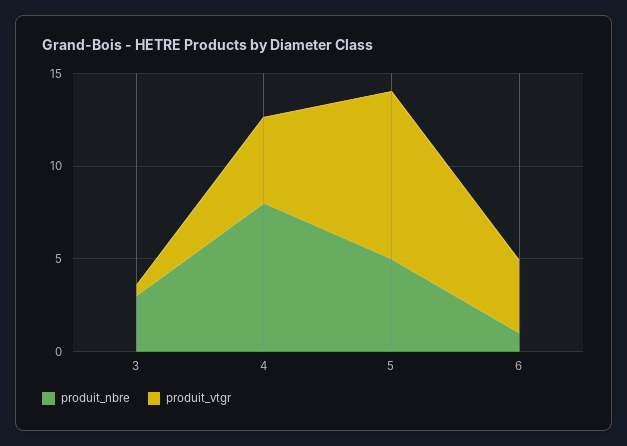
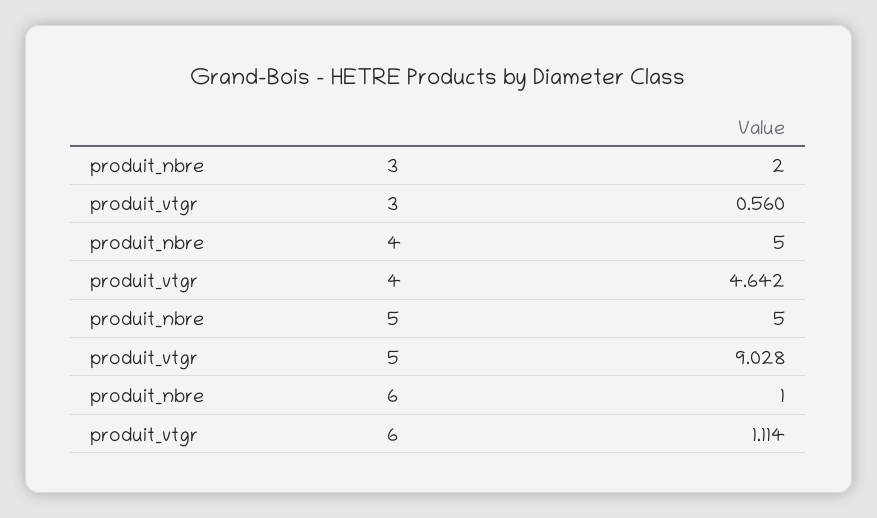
produit_nbre, 3: 3 -> 2
produit_nbre, 4: 8 -> 5
produit_vtgr, 6: 4 -> 1.114

